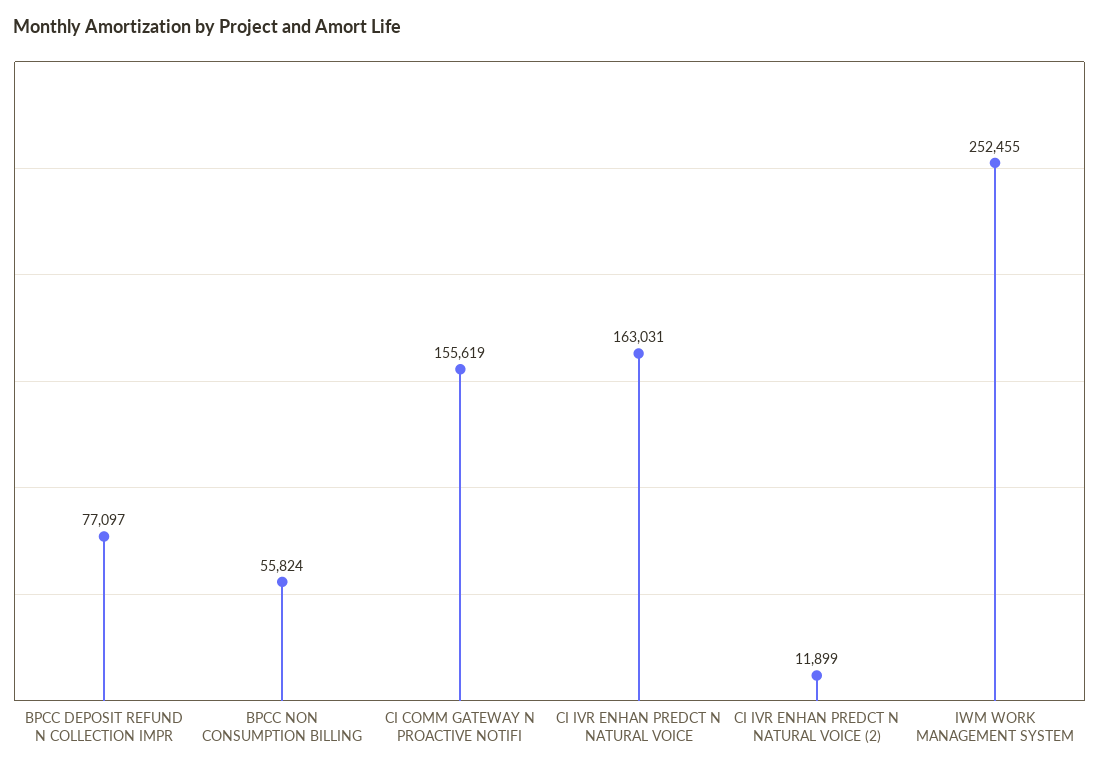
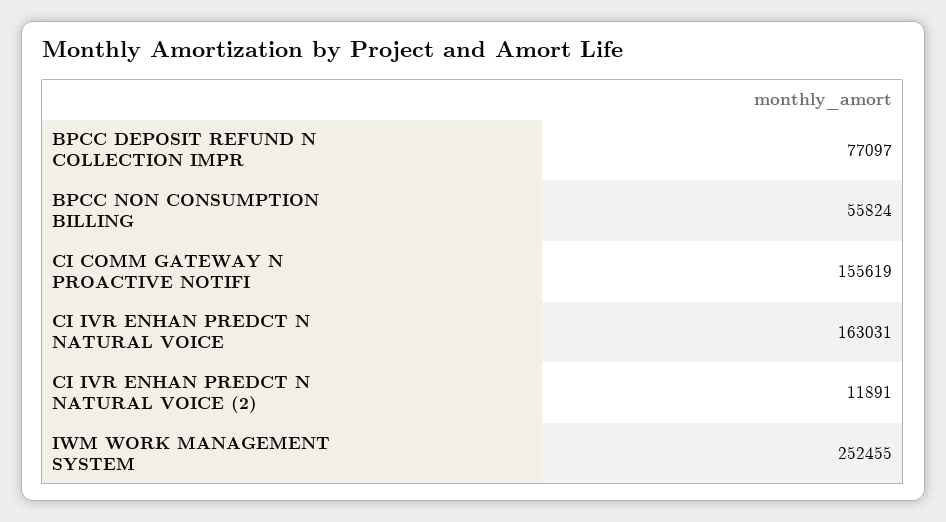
CI IVR ENHAN PREDCT N NATURAL VOICE (2): 11899 -> 11891

